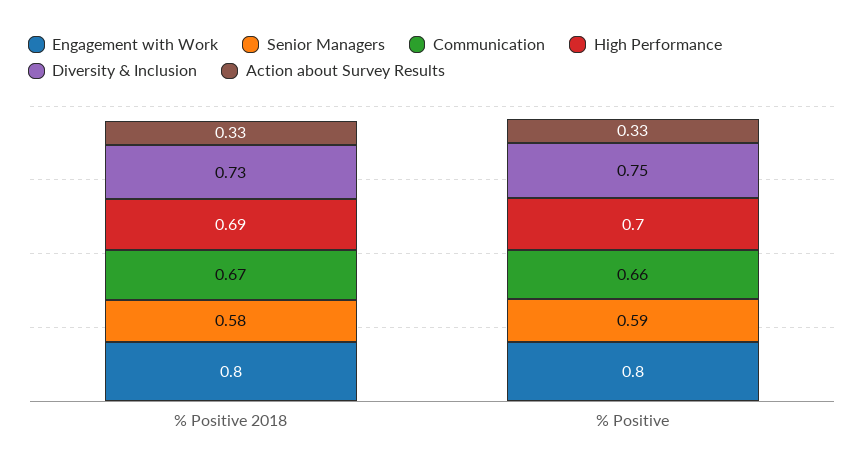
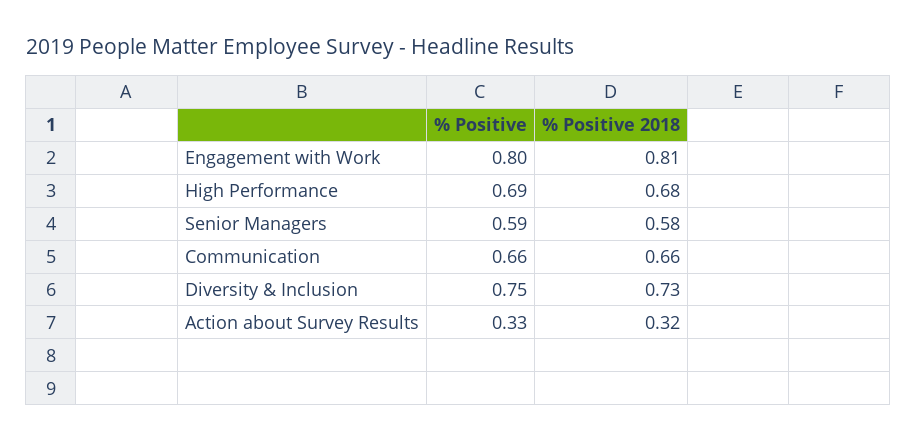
Engagement with Work, % Positive 2018: 0.8 -> 0.81
Communication, % Positive 2018: 0.67 -> 0.66
High Performance, % Positive 2018: 0.69 -> 0.68
Action about Survey Results, % Positive 2018: 0.33 -> 0.32
High Performance, % Positive: 0.7 -> 0.69

